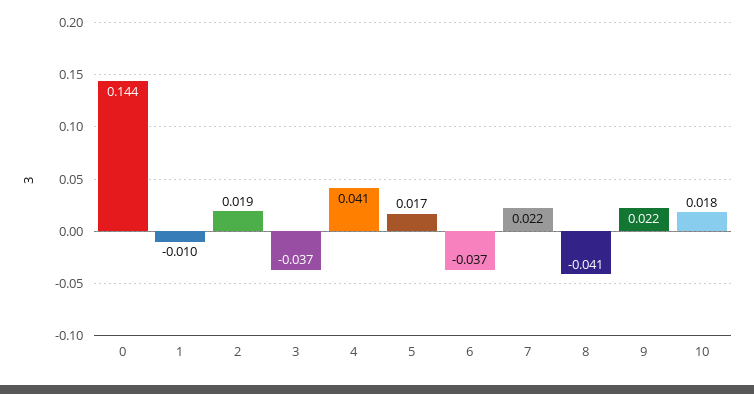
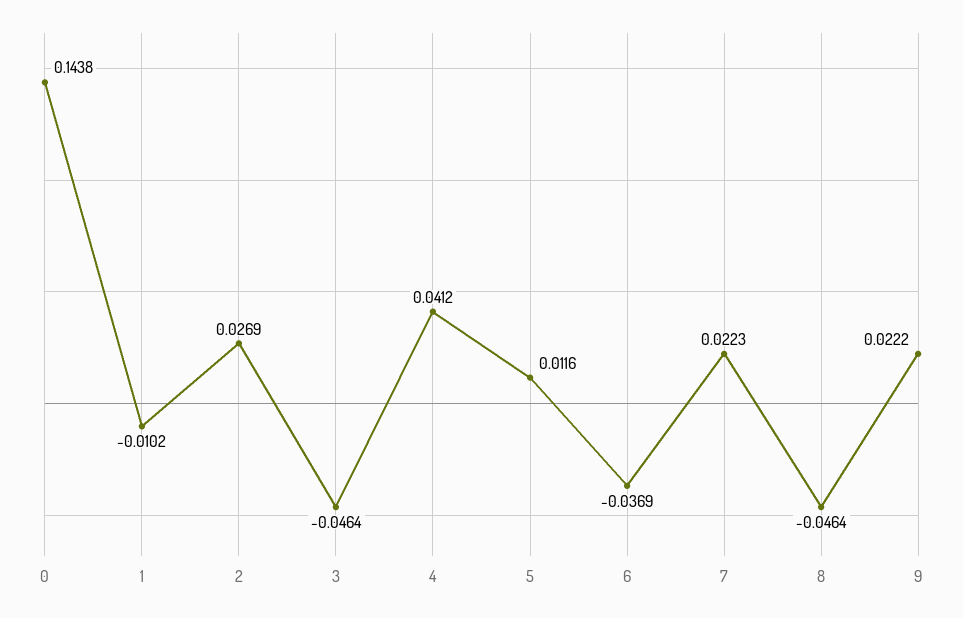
2: 0.019 -> 0.0269
3: -0.037 -> -0.0464
5: 0.017 -> 0.0116
8: -0.041 -> -0.0464
10: 0.018 -> none

